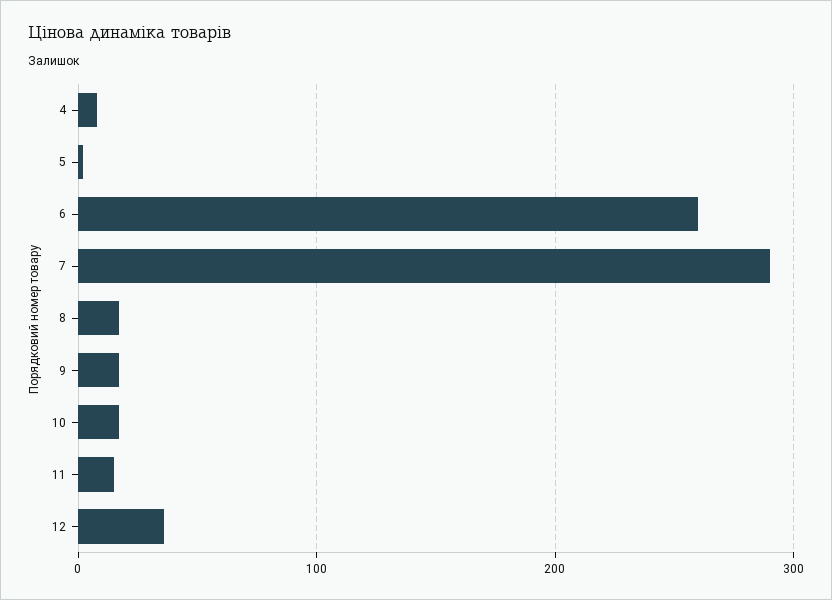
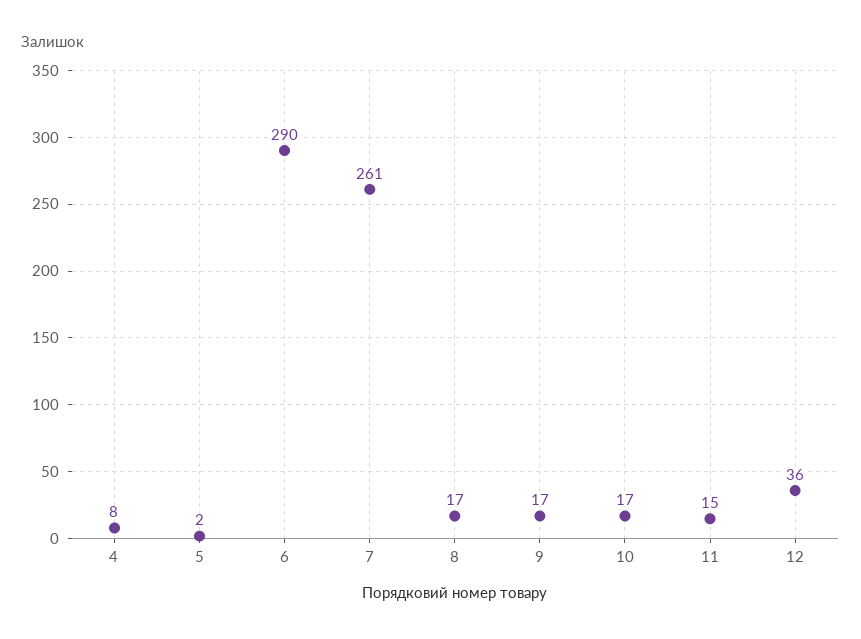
6: 260 -> 290
7: 290 -> 261

